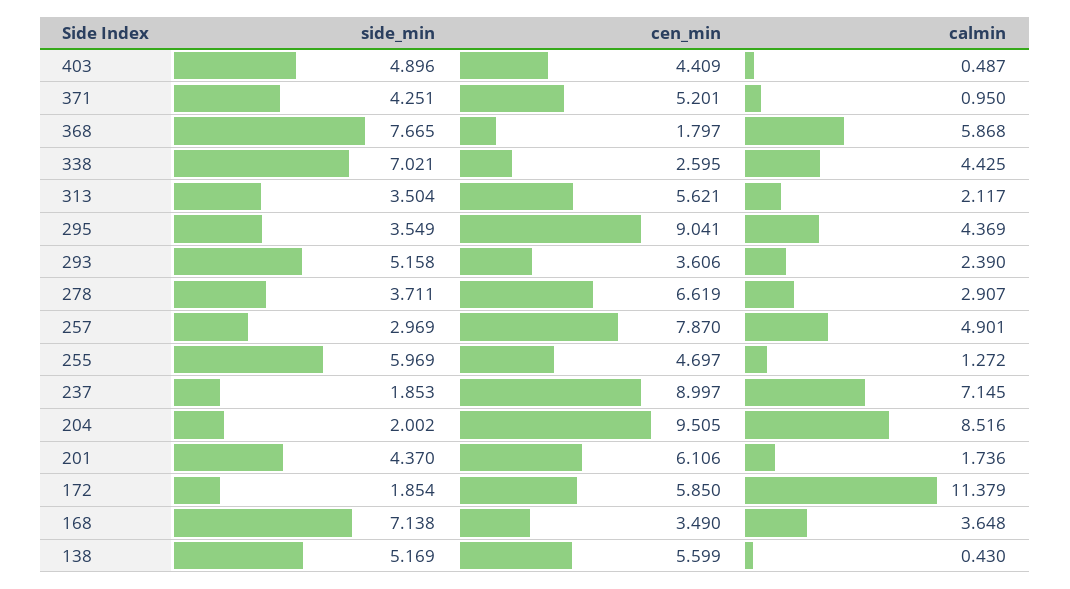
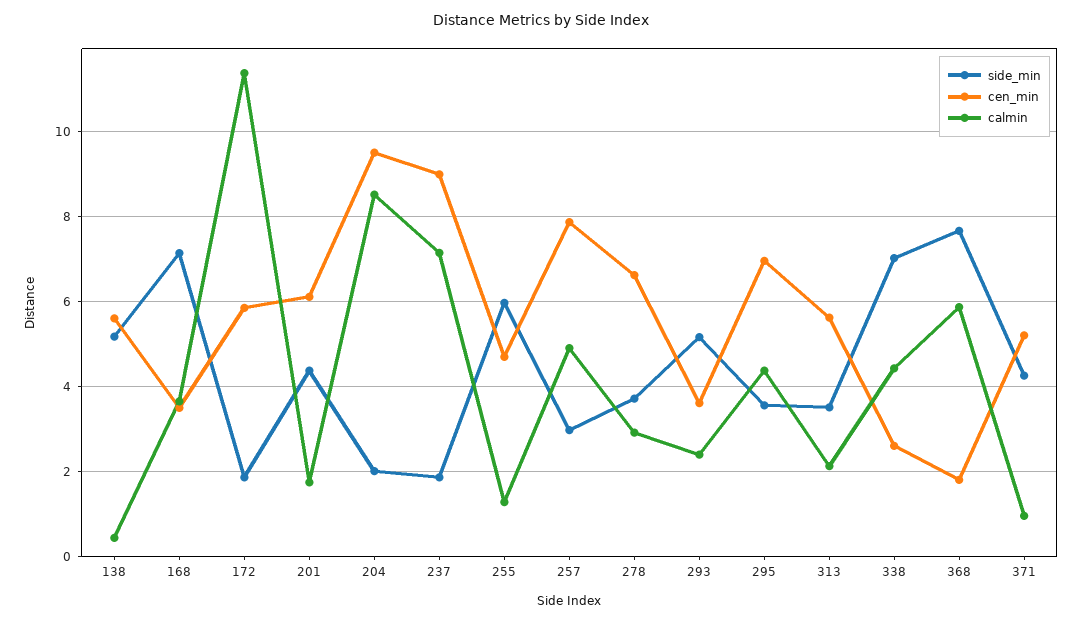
side_min, 403: 4.896 -> none
cen_min, 403: 4.409 -> none
calmin, 403: 0.487 -> none
cen_min, 295: 9.041 -> 7

